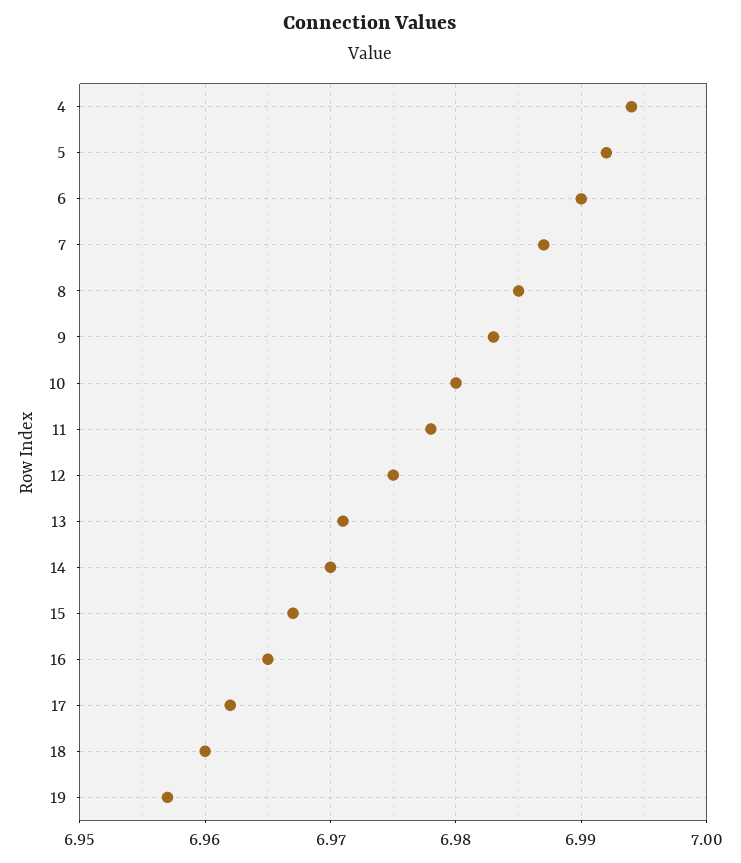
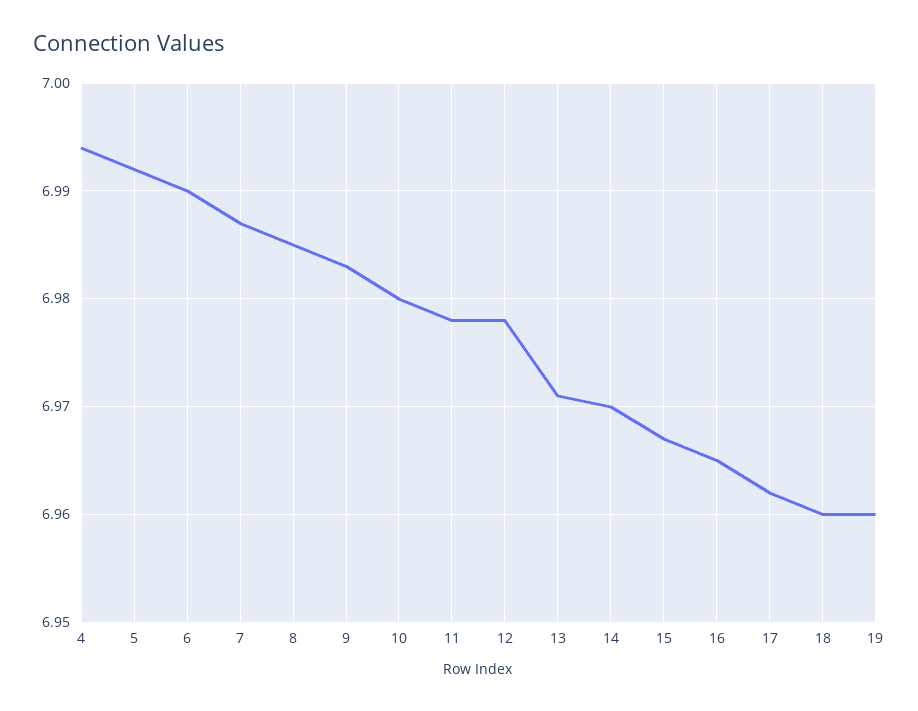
12: 6.975 -> 6.978
19: 6.957 -> 6.96

